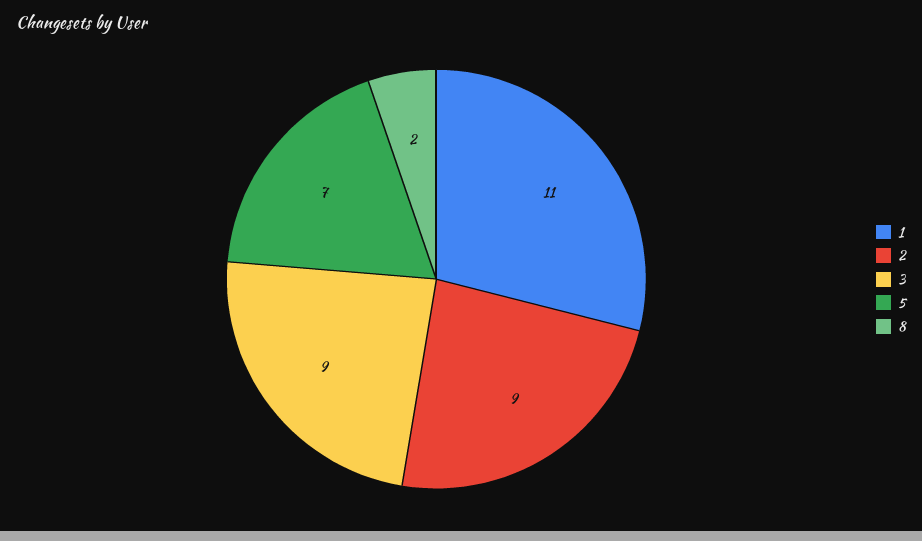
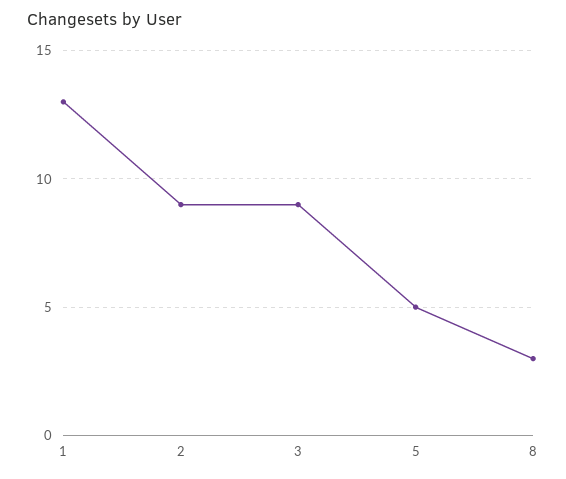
1: 11 -> 13
5: 7 -> 5
8: 2 -> 3

